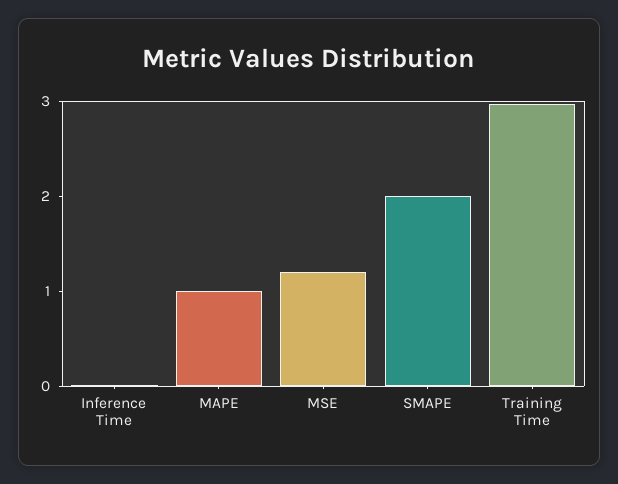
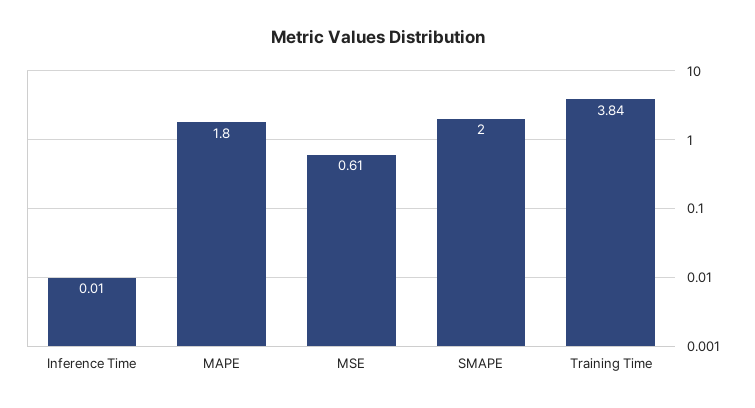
MAPE: 1 -> 1.8
MSE: 1.2 -> 0.61
Training Time: 3 -> 3.84

